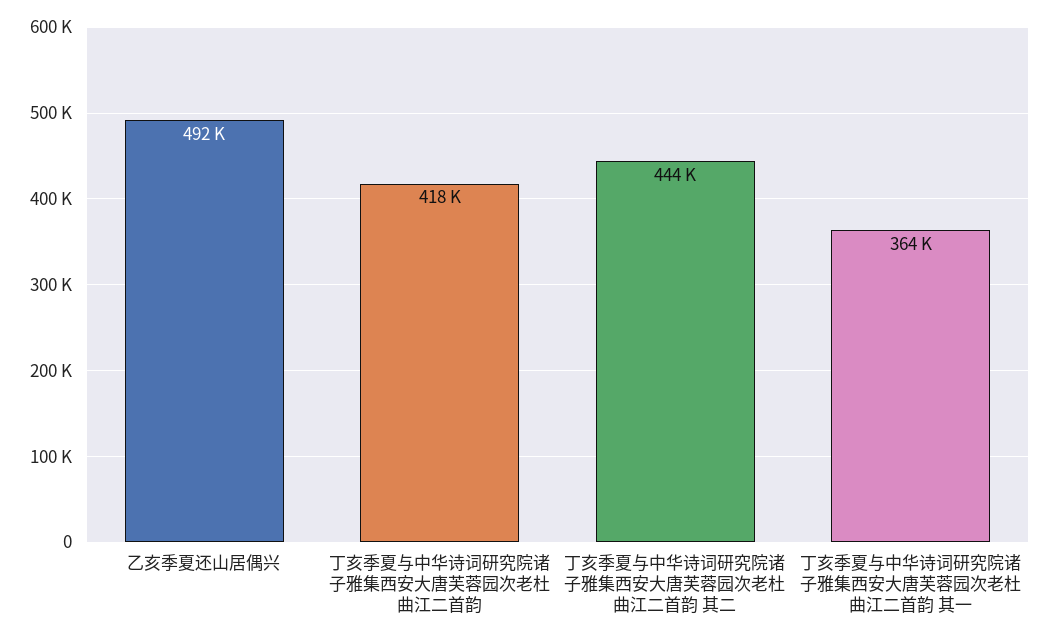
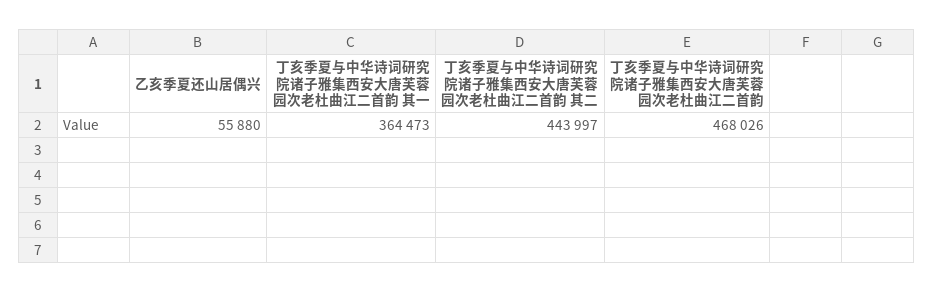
乙亥季夏还山居偶兴: 492000 -> 55880
丁亥季夏与中华诗词研究院诸子雅集西安大唐芙蓉园次老杜曲江二首韵: 418000 -> 468026

